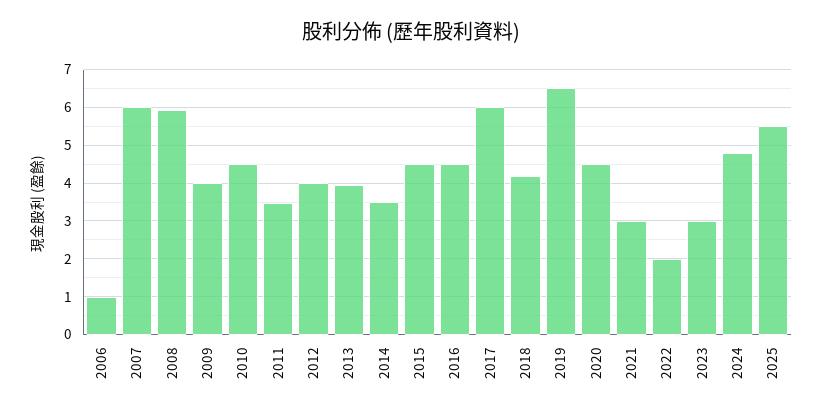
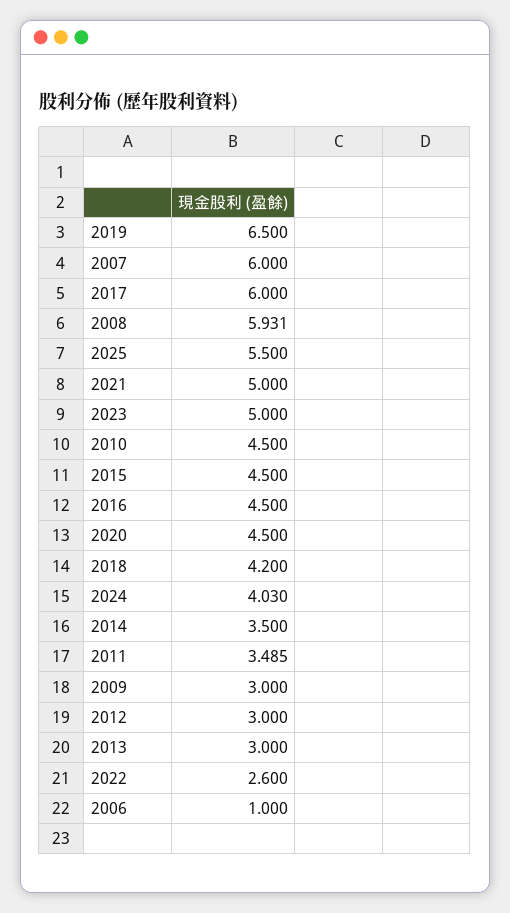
2009: 4 -> 3
2012: 4 -> 3
2013: 4 -> 3
2021: 3 -> 5
2022: 2 -> 2.6
2023: 3 -> 5
2024: 4.8 -> 4.03

